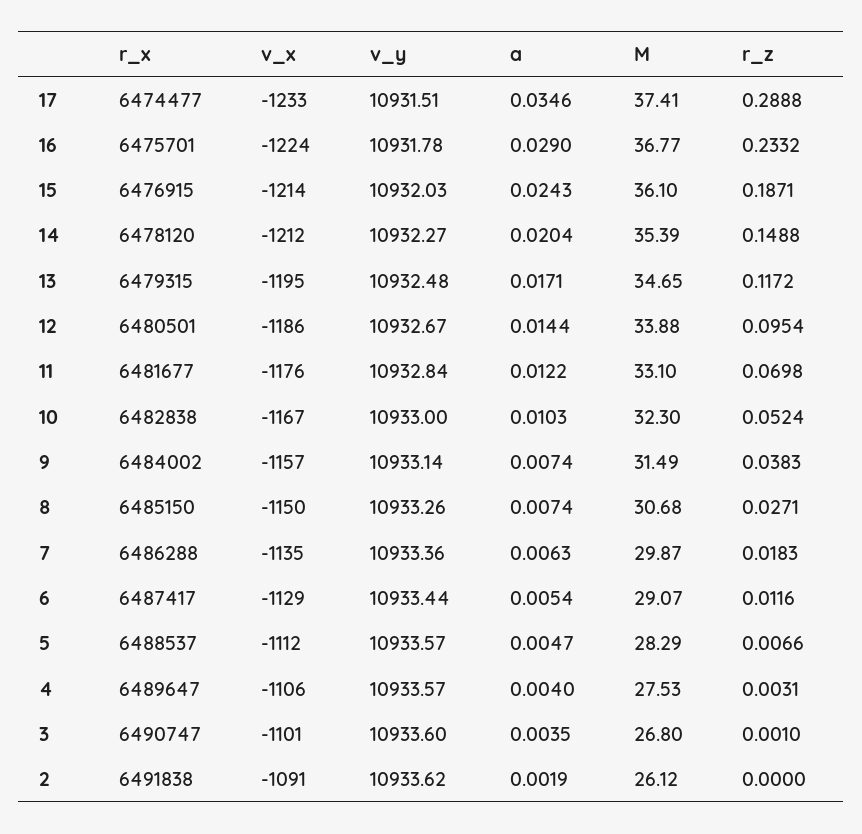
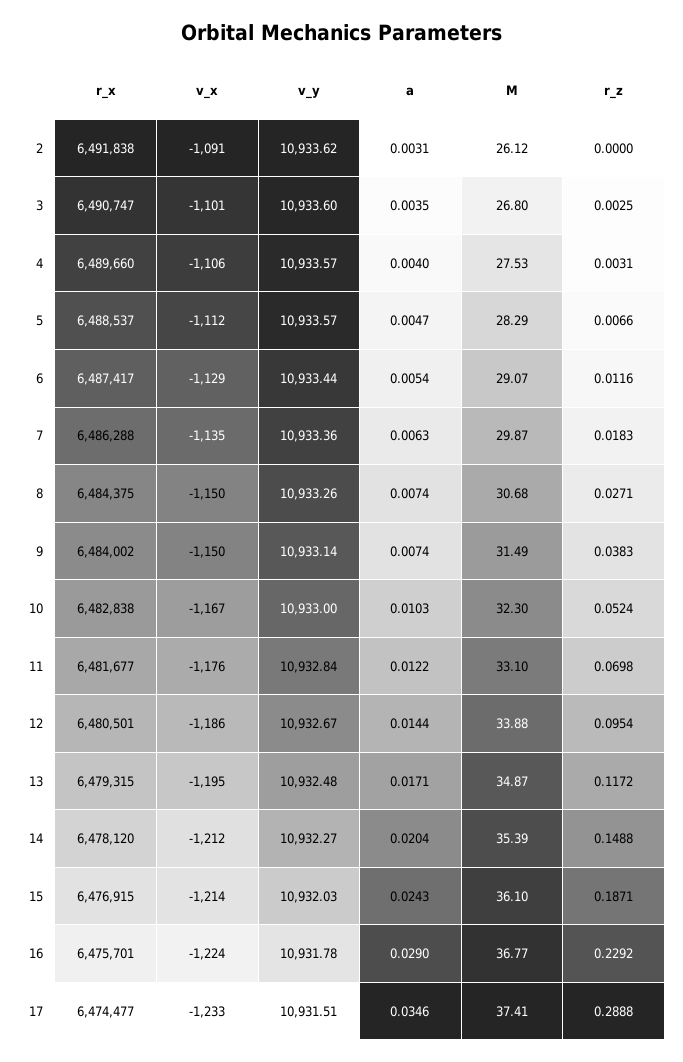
r_z, 16: 0.2332 -> 0.2292
M, 13: 34.65 -> 34.87
v_x, 9: -1157 -> -1150
r_x, 8: 6485150 -> 6484375
r_x, 4: 6489647 -> 6489660
r_z, 3: 0.001 -> 0.0025
a, 2: 0.0019 -> 0.0031

